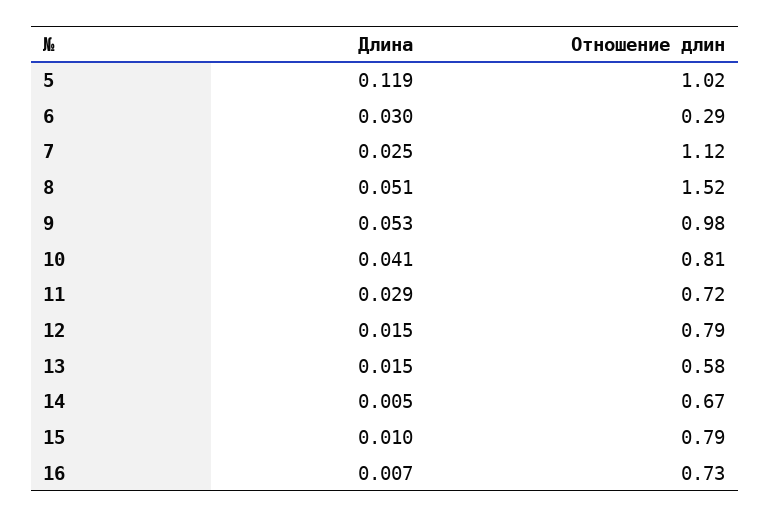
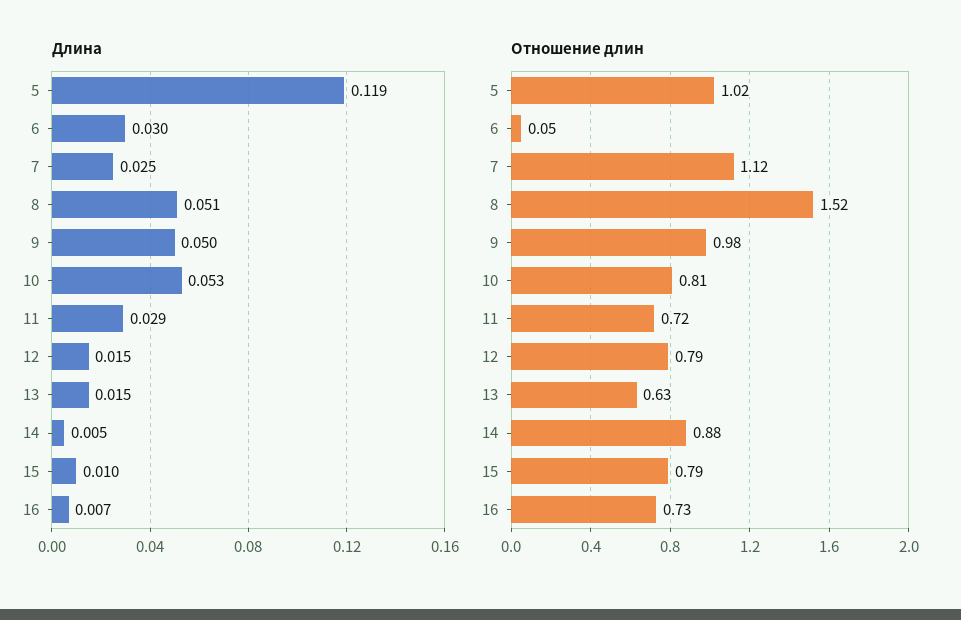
Отношение длин, 6: 0.29 -> 0.05
Длина, 9: 0.053 -> 0.05
Длина, 10: 0.041 -> 0.053
Отношение длин, 13: 0.58 -> 0.63
Отношение длин, 14: 0.67 -> 0.88

